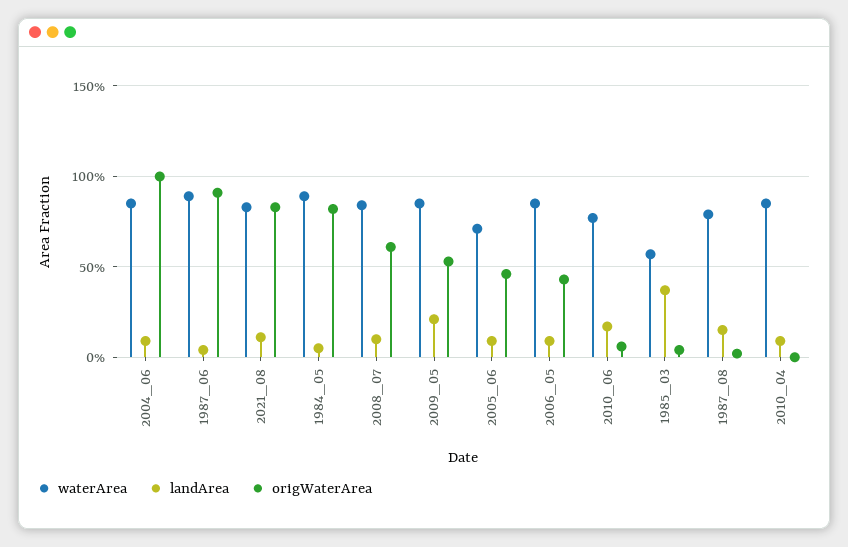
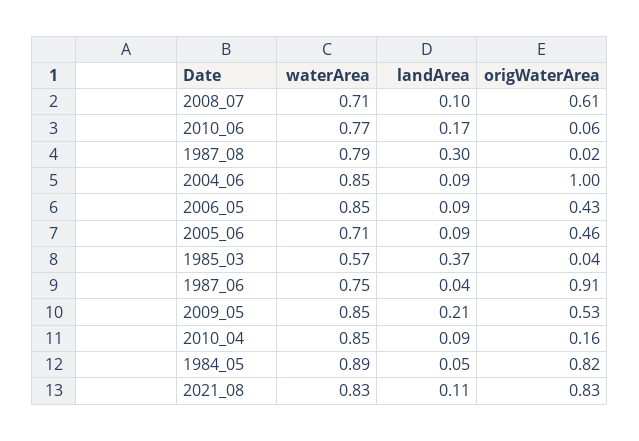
waterArea, 1987_06: 0.9 -> 0.75
waterArea, 2008_07: 0.85 -> 0.71
landArea, 1987_08: 0.15 -> 0.3
origWaterArea, 2010_04: 0 -> 0.16

